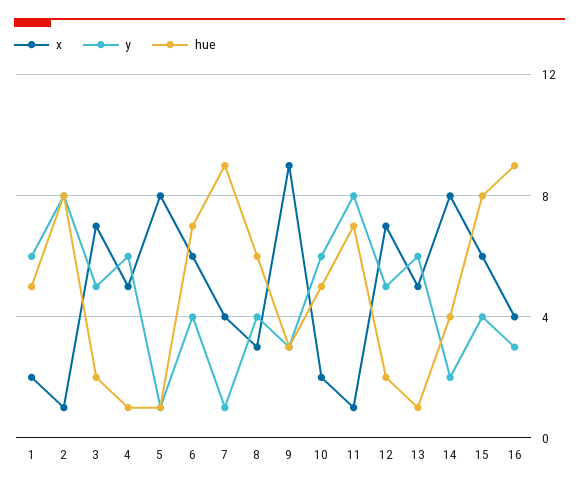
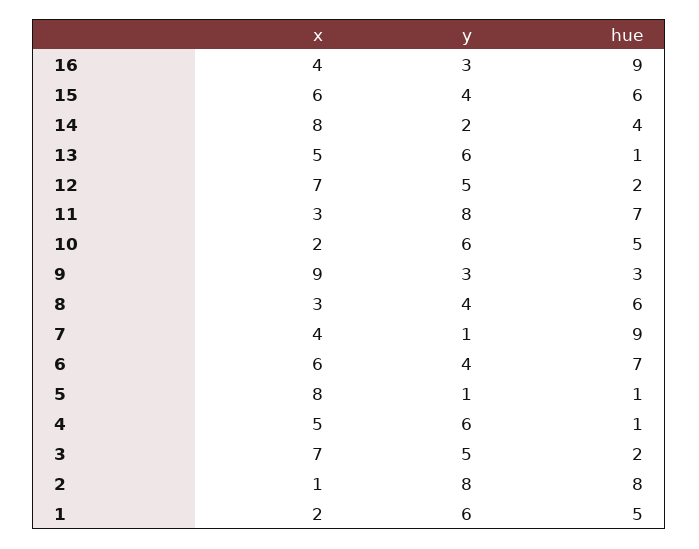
x, 11: 1 -> 3
hue, 15: 8 -> 6

